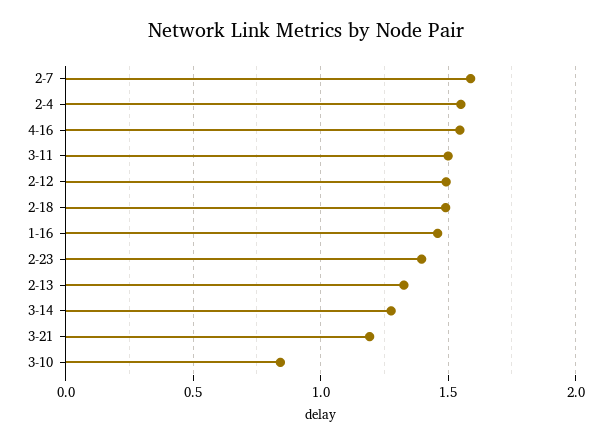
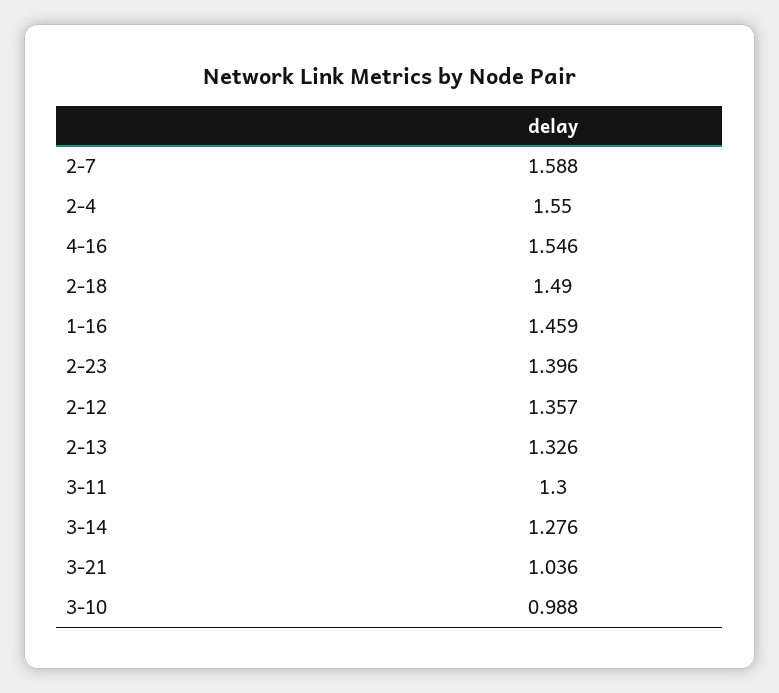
3-11: 1.5 -> 1.3
2-12: 1.5 -> 1.357
3-21: 1.2 -> 1.036
3-10: 0.85 -> 0.988

